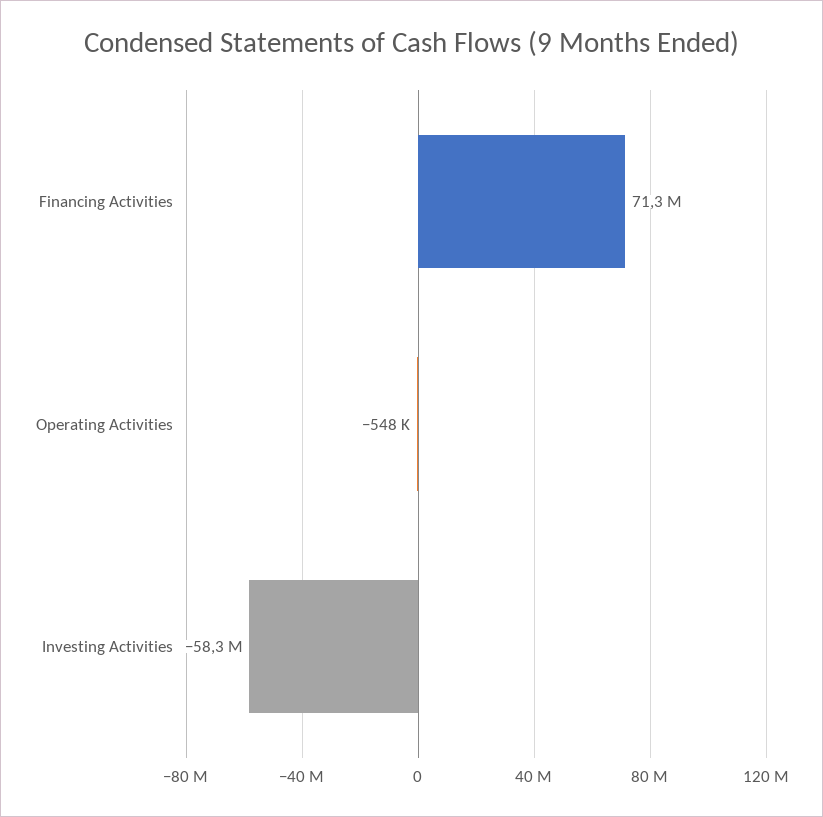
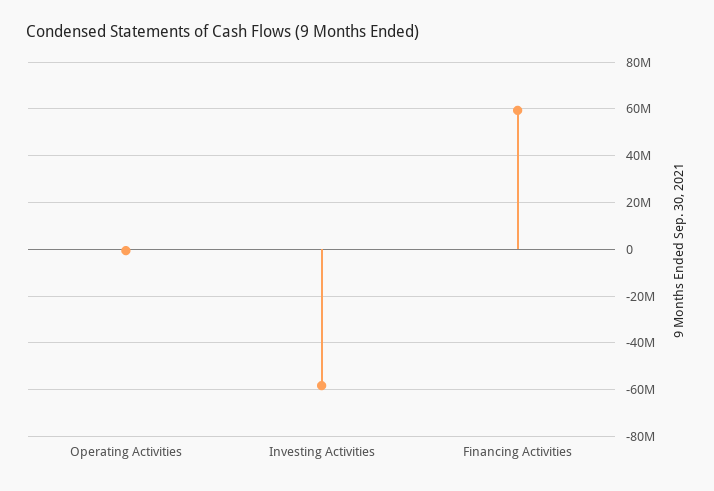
Financing Activities: 71300000 -> 60000000

